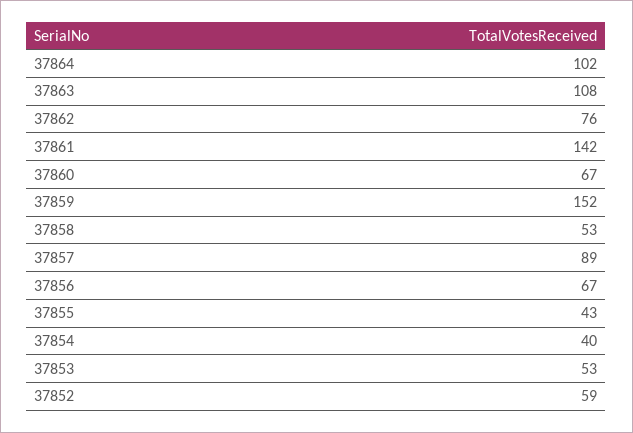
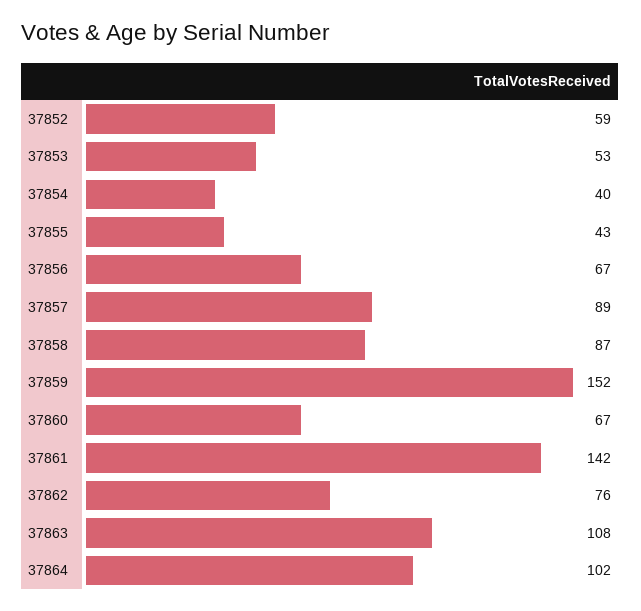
37858: 53 -> 87

